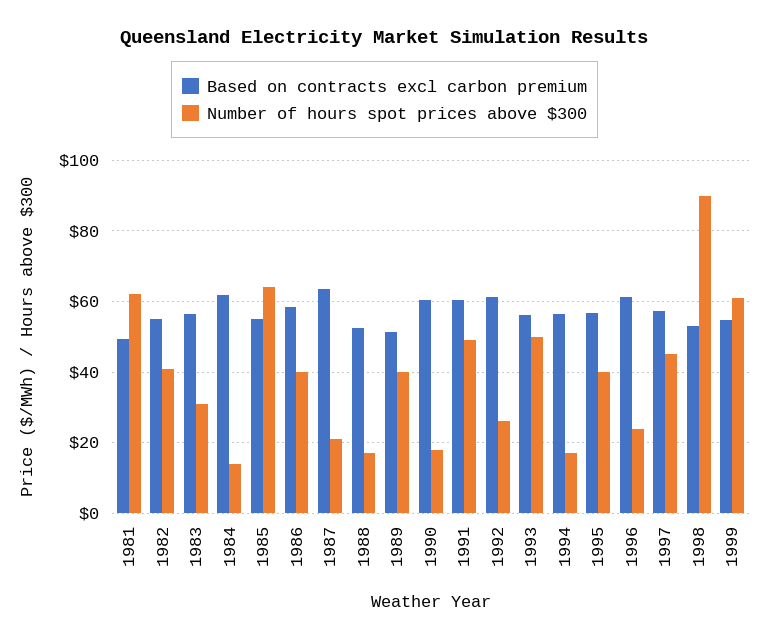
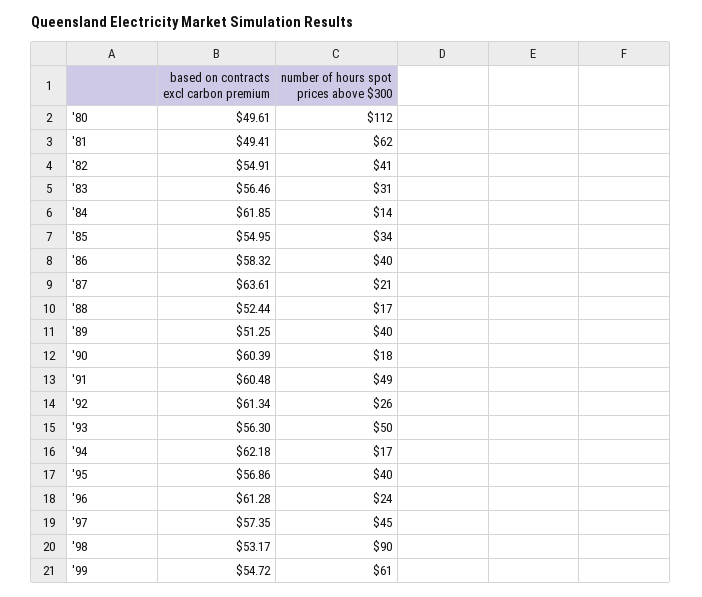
Number of hours spot prices above $300, 1985: 64 -> 34
Based on contracts excl carbon premium, 1994: 56 -> 62.18
Based on contracts excl carbon premium, '80: none -> 49.61
Number of hours spot prices above $300, '80: none -> 112

